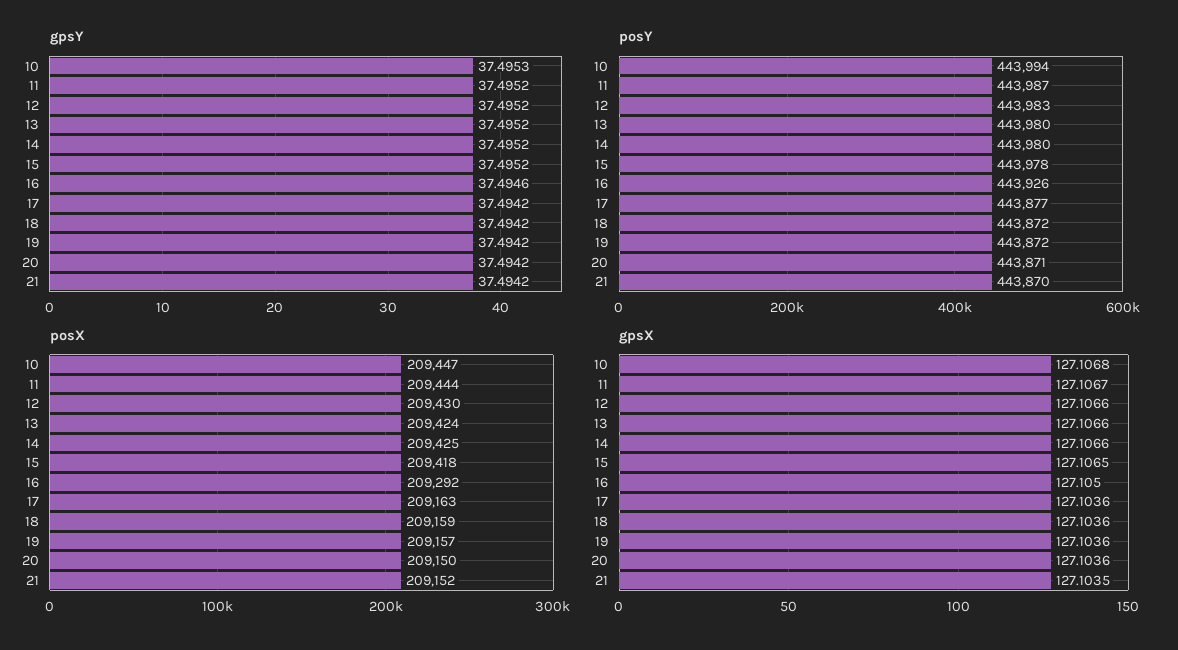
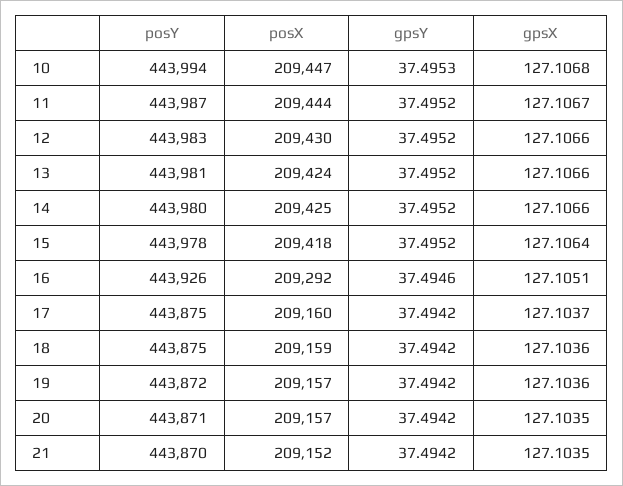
posY, 13: 443980 -> 443981
posY, 17: 443877 -> 443875
posY, 18: 443872 -> 443875
posX, 17: 209163 -> 209160
posX, 20: 209150 -> 209157
gpsX, 15: 127.1065 -> 127.1064
gpsX, 16: 127.105 -> 127.1051
gpsX, 17: 127.1036 -> 127.1037
gpsX, 20: 127.1036 -> 127.1035

